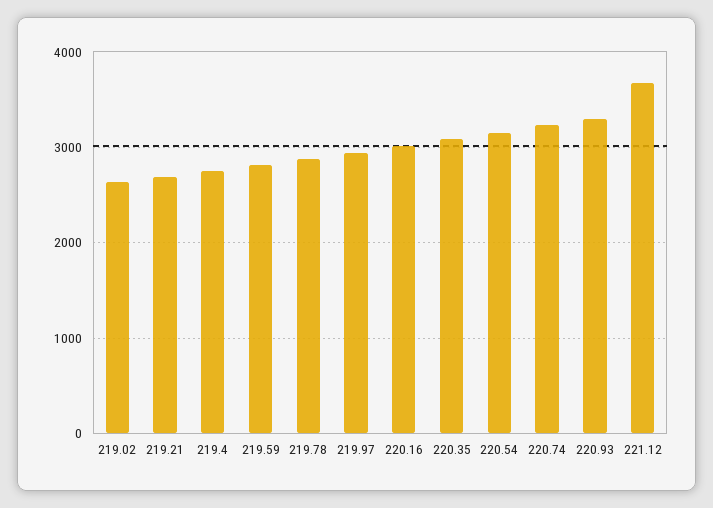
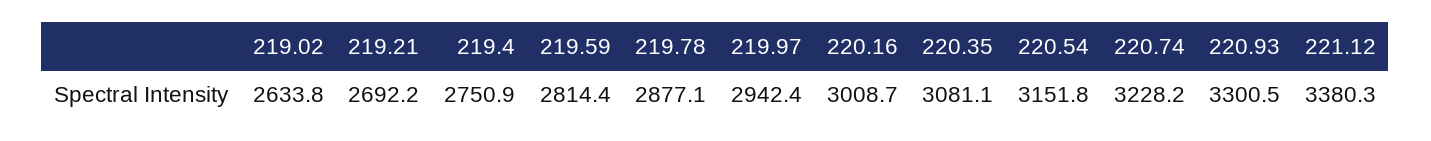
221.12: 3700 -> 3380.3

